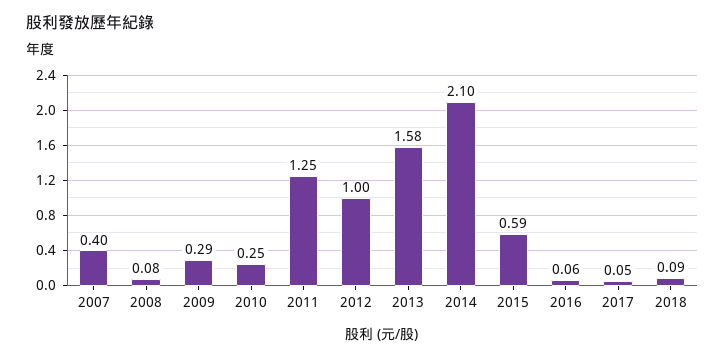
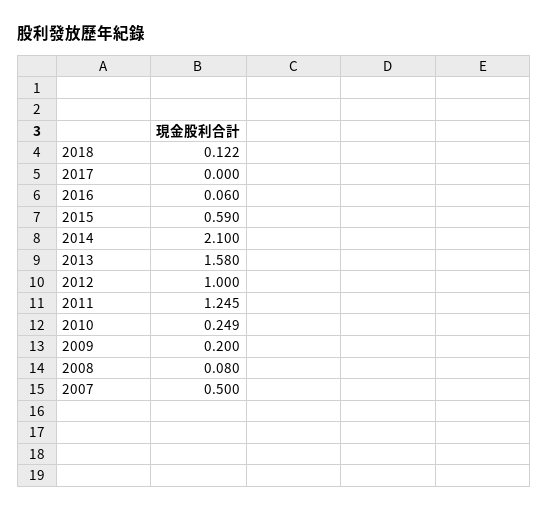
2007: 0.4 -> 0.5
2009: 0.29 -> 0.2
2017: 0.05 -> 0
2018: 0.09 -> 0.122

